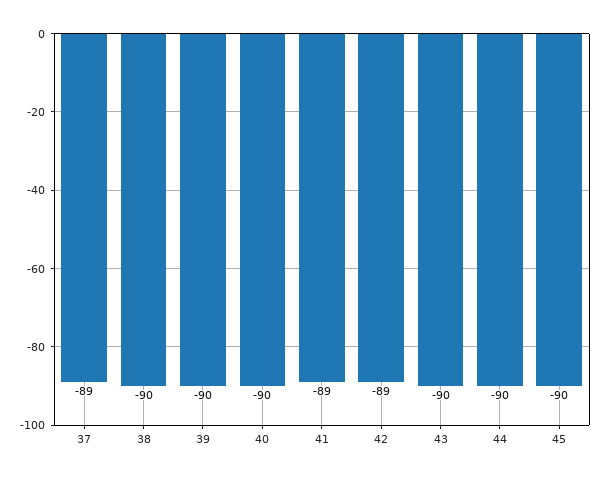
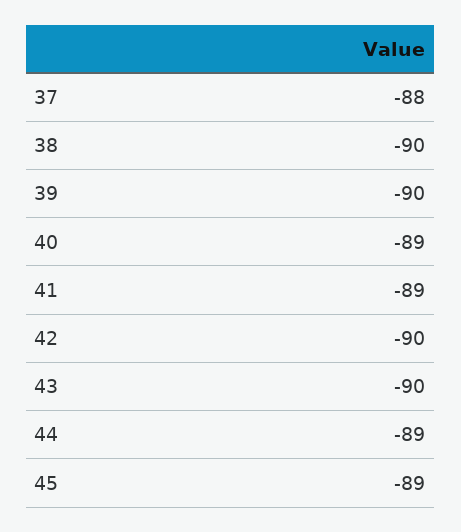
37: -89 -> -88
40: -90 -> -89
42: -89 -> -90
44: -90 -> -89
45: -90 -> -89

